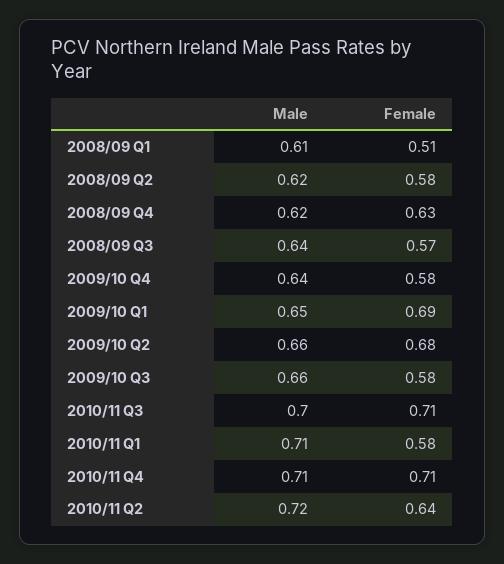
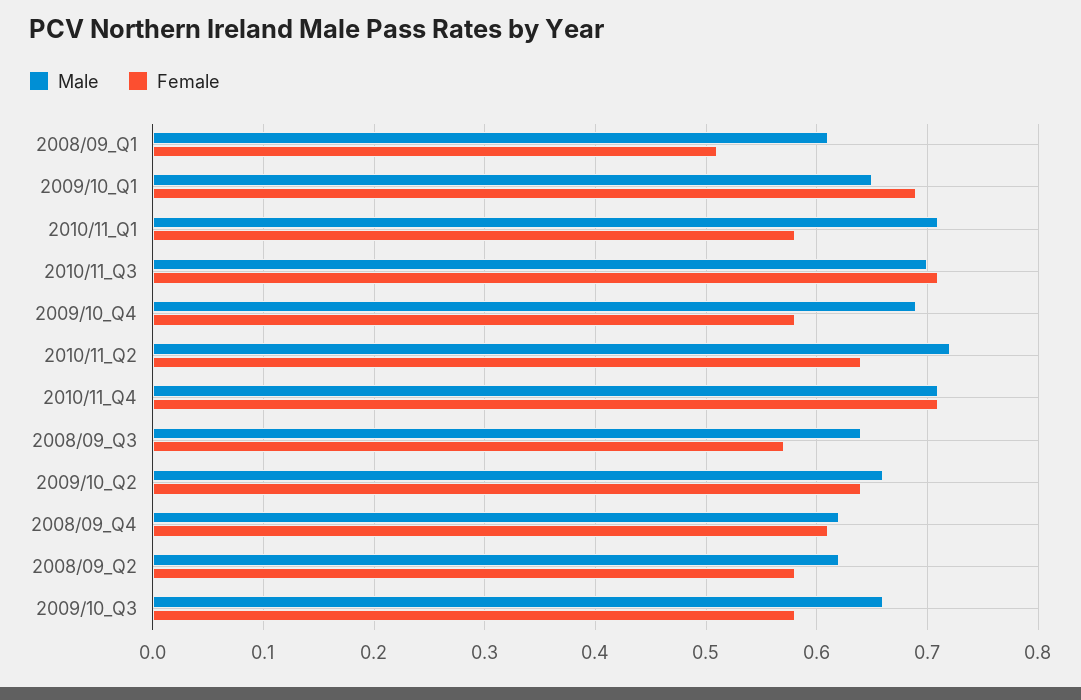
Female, 2008/09 Q4: 0.63 -> 0.61
Male, 2009/10 Q4: 0.64 -> 0.69
Female, 2009/10 Q2: 0.68 -> 0.64

